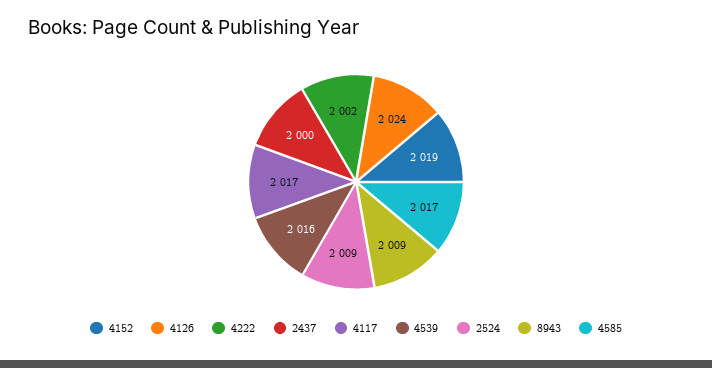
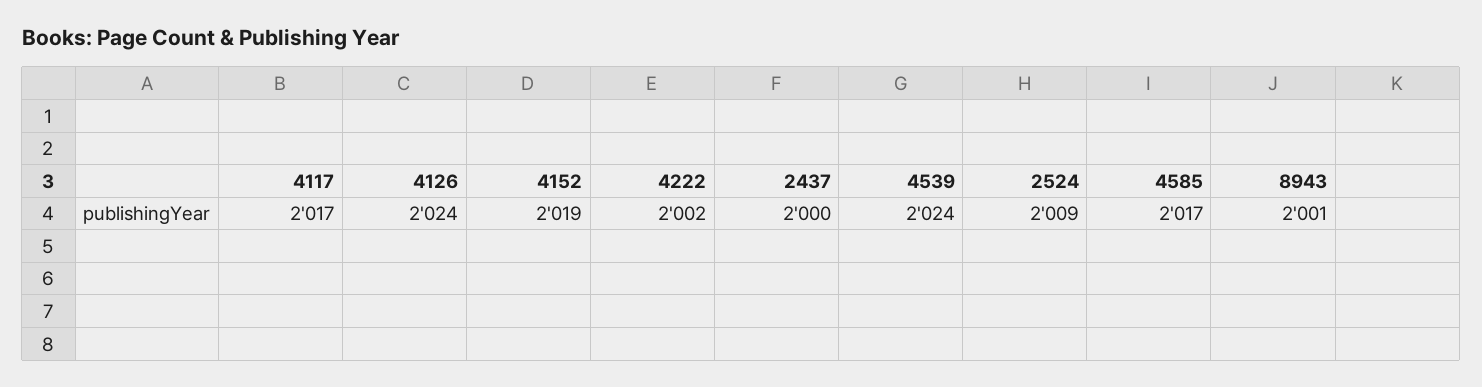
4539: 2016 -> 2024
8943: 2009 -> 2001

